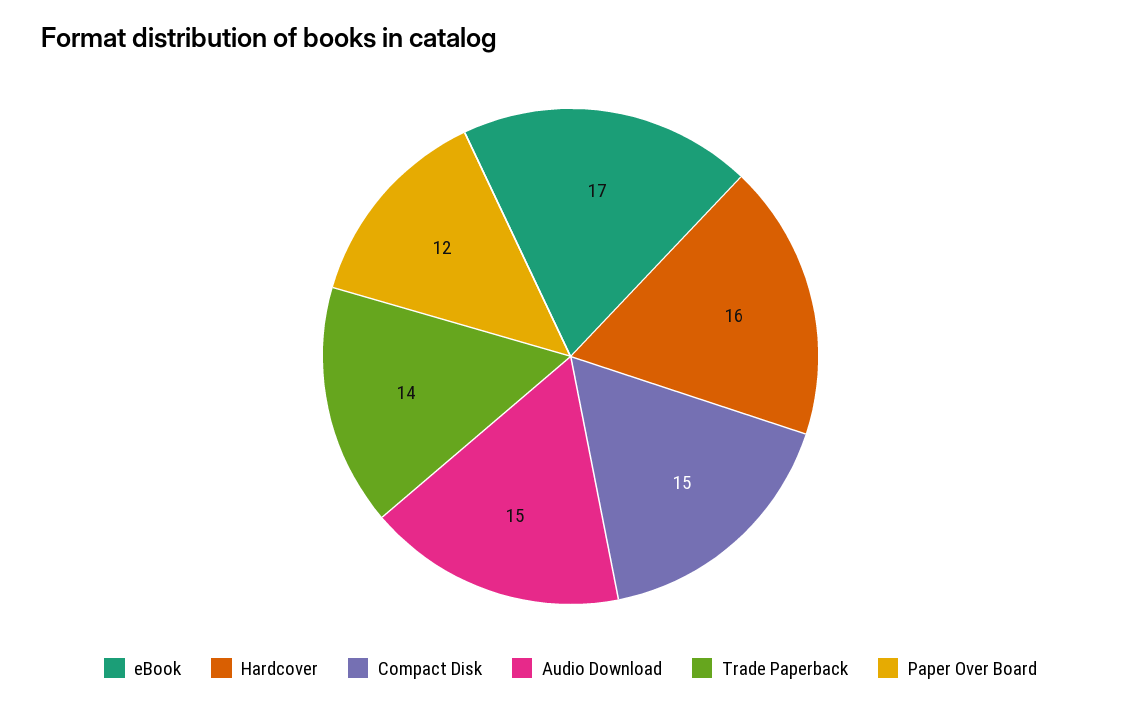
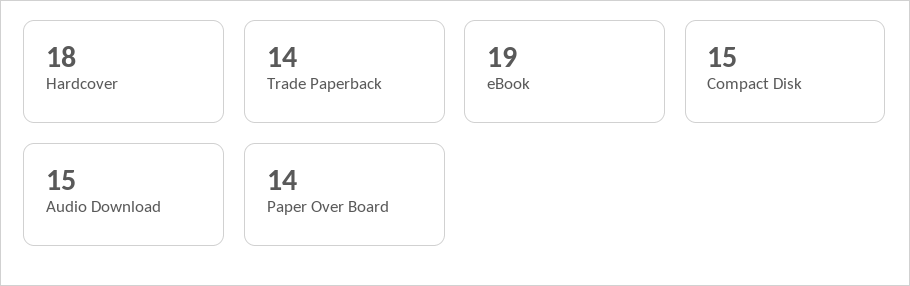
eBook: 17 -> 19
Hardcover: 16 -> 18
Paper Over Board: 12 -> 14

